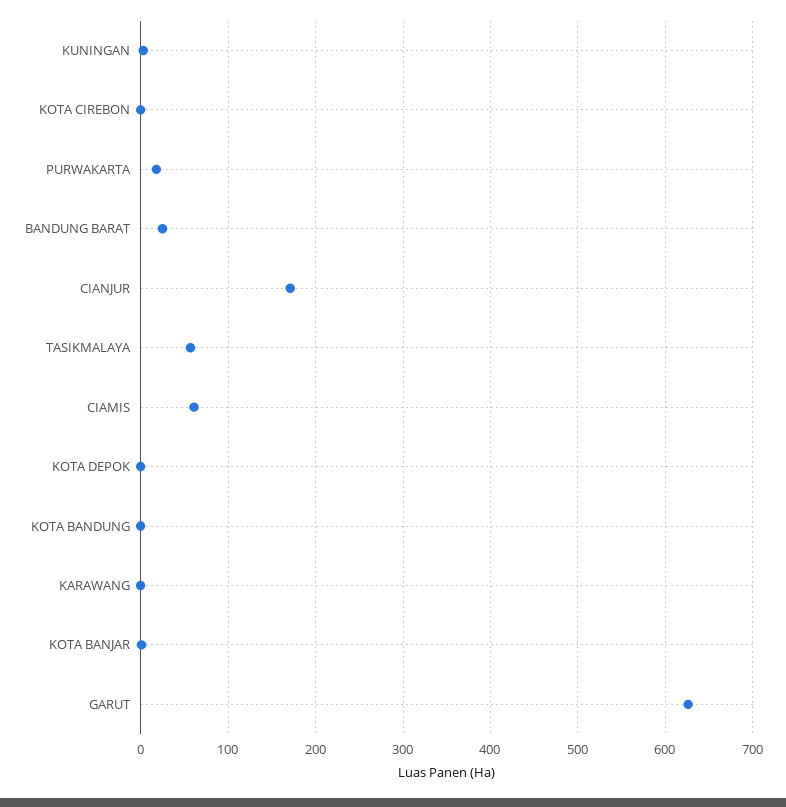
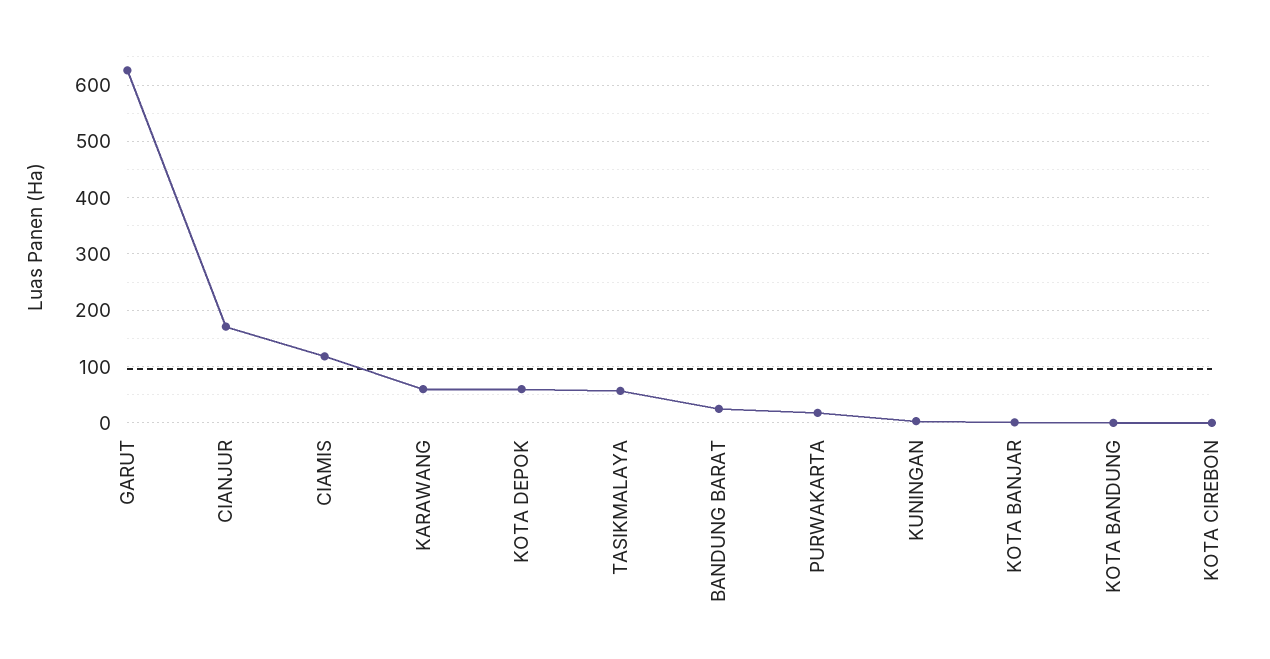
CIAMIS: 60 -> 120
KOTA DEPOK: 0 -> 60
KARAWANG: 0 -> 60

